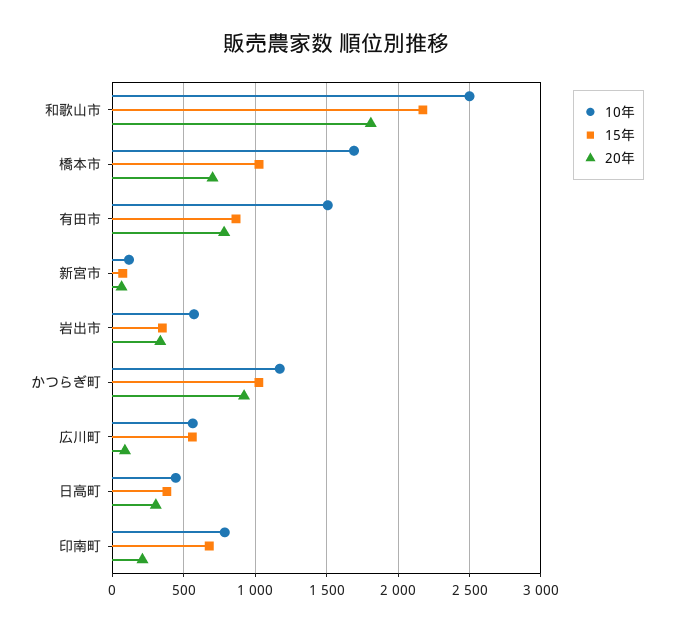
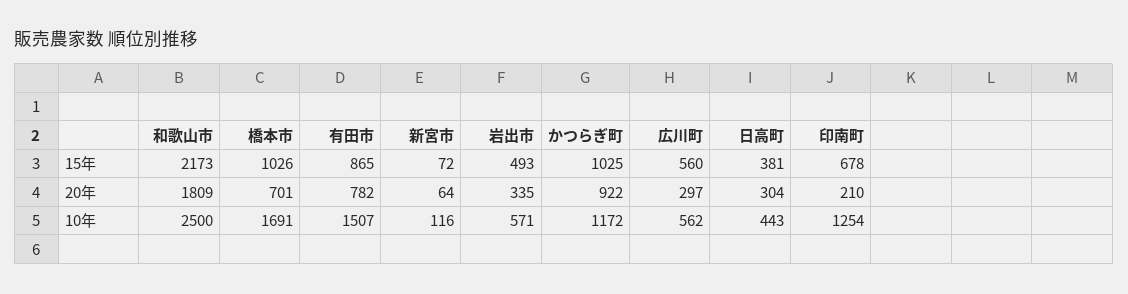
15年, 岩出市: 350 -> 493
20年, 広川町: 100 -> 297
10年, 印南町: 800 -> 1254

